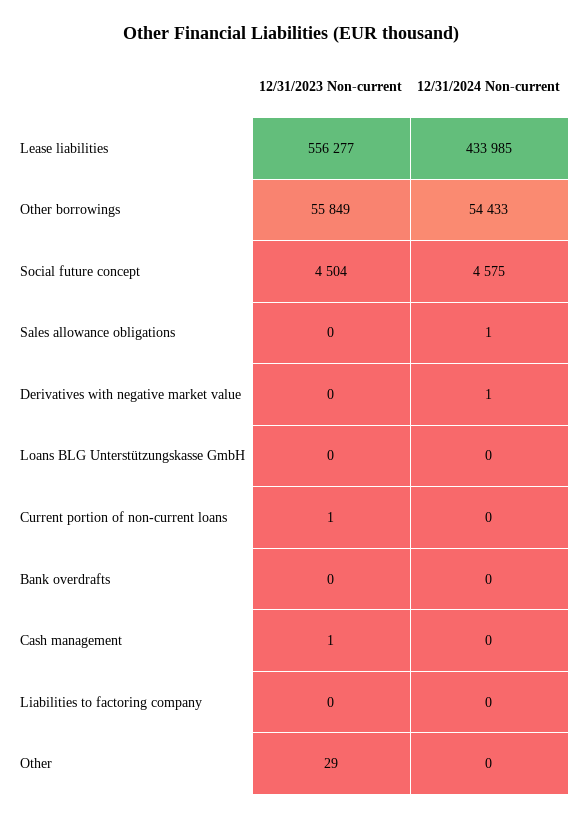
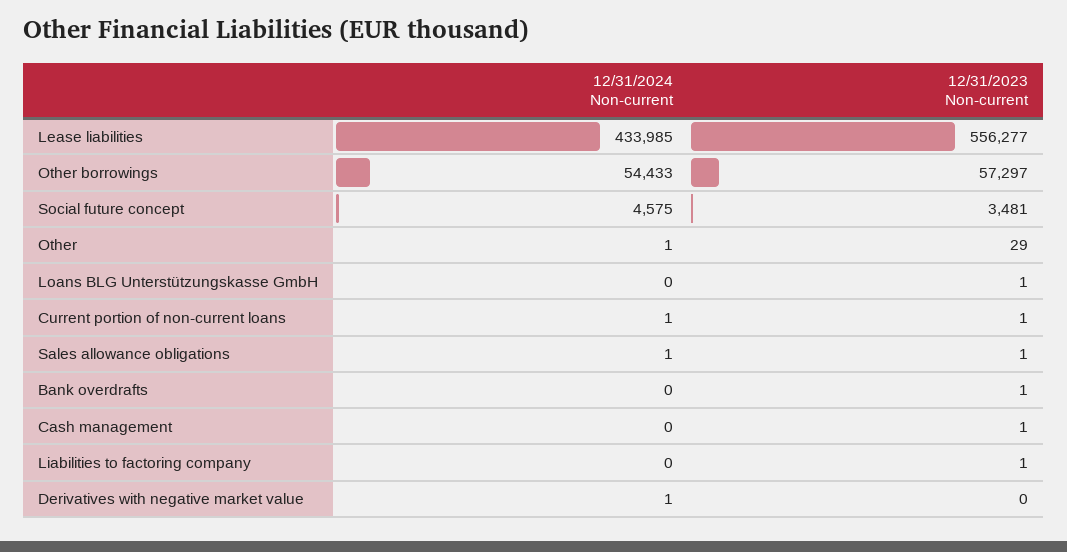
12/31/2023 Non-current, Other borrowings: 55849 -> 57297
12/31/2023 Non-current, Social future concept: 4504 -> 3481
12/31/2023 Non-current, Sales allowance obligations: 0 -> 1
12/31/2023 Non-current, Loans BLG Unterstützungskasse GmbH: 0 -> 1
12/31/2024 Non-current, Current portion of non-current loans: 0 -> 1
12/31/2023 Non-current, Bank overdrafts: 0 -> 1
12/31/2023 Non-current, Liabilities to factoring company: 0 -> 1
12/31/2024 Non-current, Other: 0 -> 1

